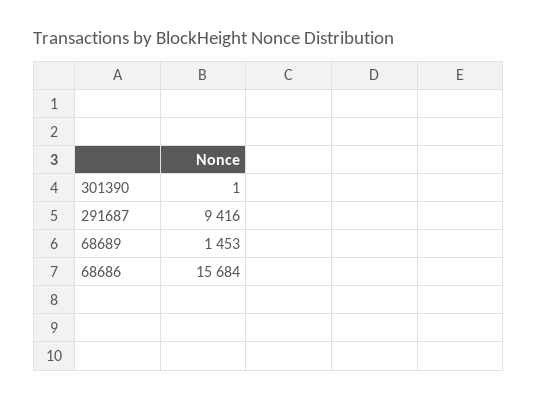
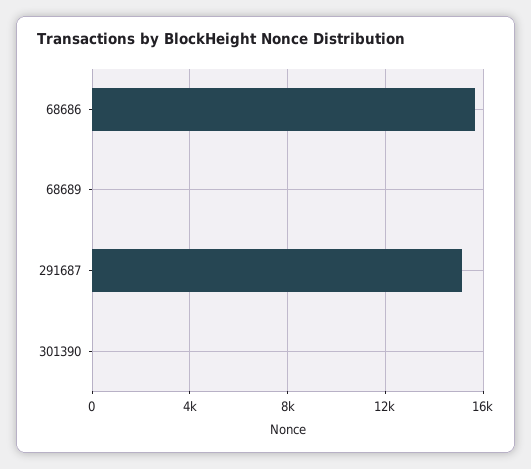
291687: 9416 -> 15000
68689: 1453 -> 0

